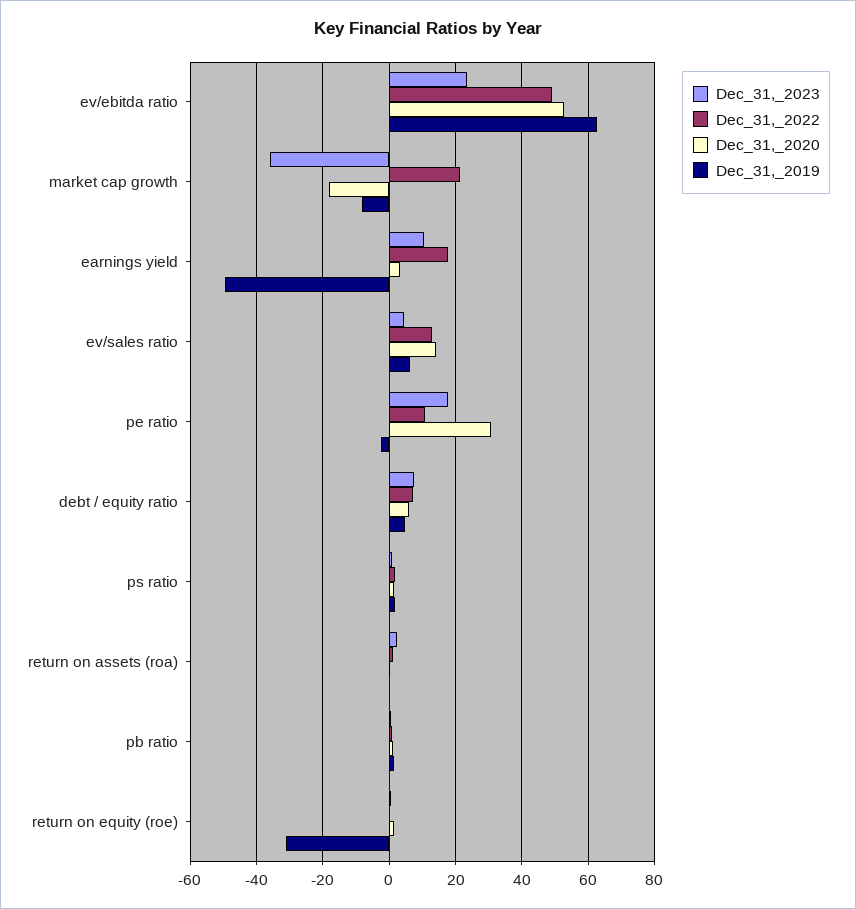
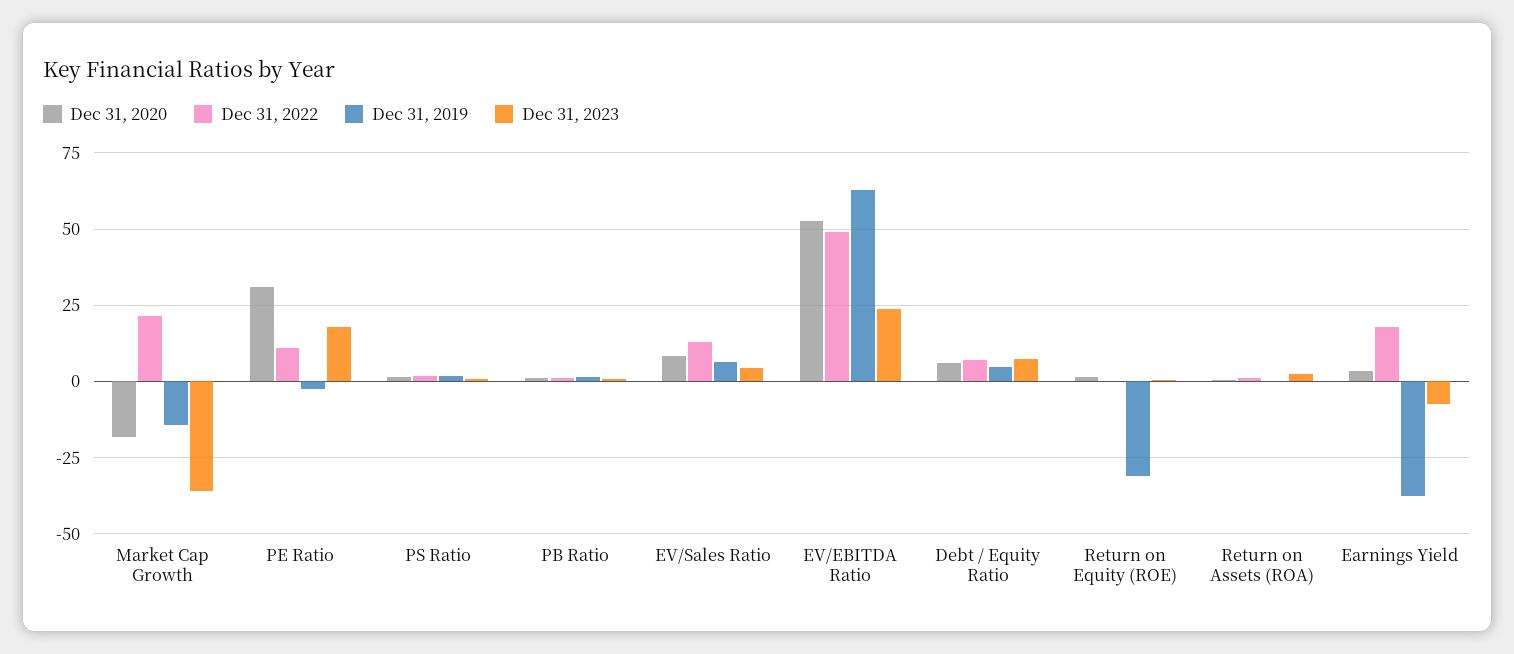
Dec_31,_2019, market cap growth: -8 -> -15
Dec_31,_2023, earnings yield: 10 -> -7.5
Dec_31,_2019, earnings yield: -50 -> -37.5
Dec_31,_2020, ev/sales ratio: 14 -> 7.5

